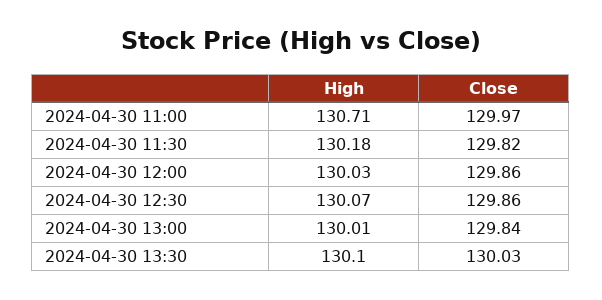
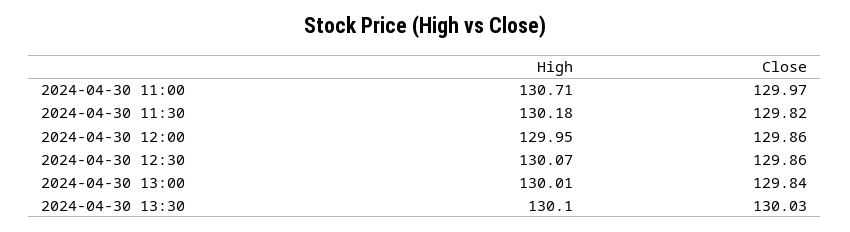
High, 2024-04-30 12:00: 130.03 -> 129.95

